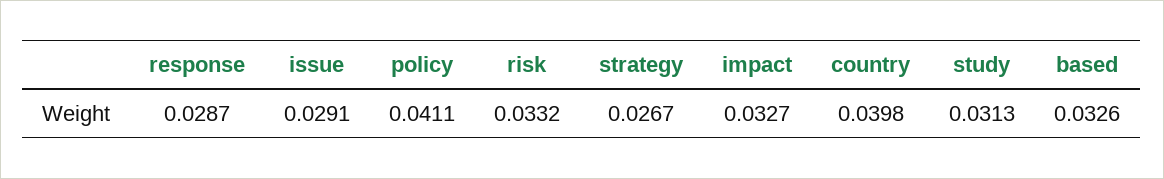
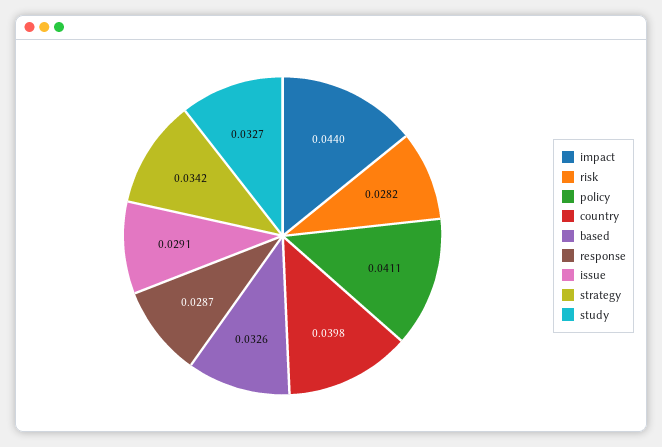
risk: 0.0332 -> 0.0282
strategy: 0.0267 -> 0.0342
impact: 0.0327 -> 0.044
study: 0.0313 -> 0.0327

